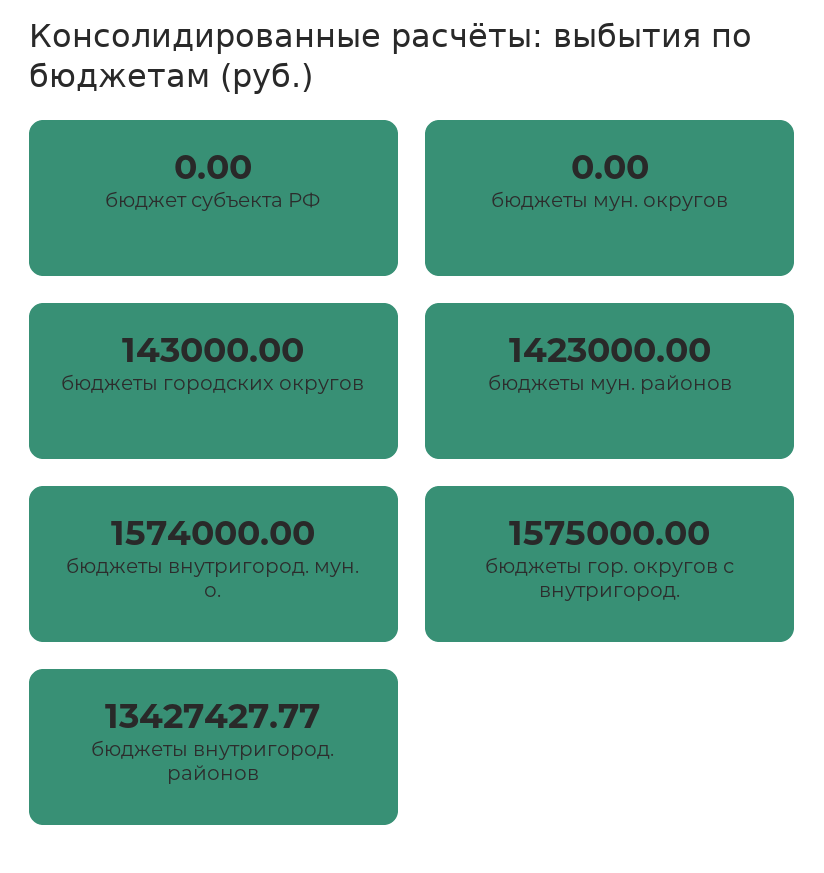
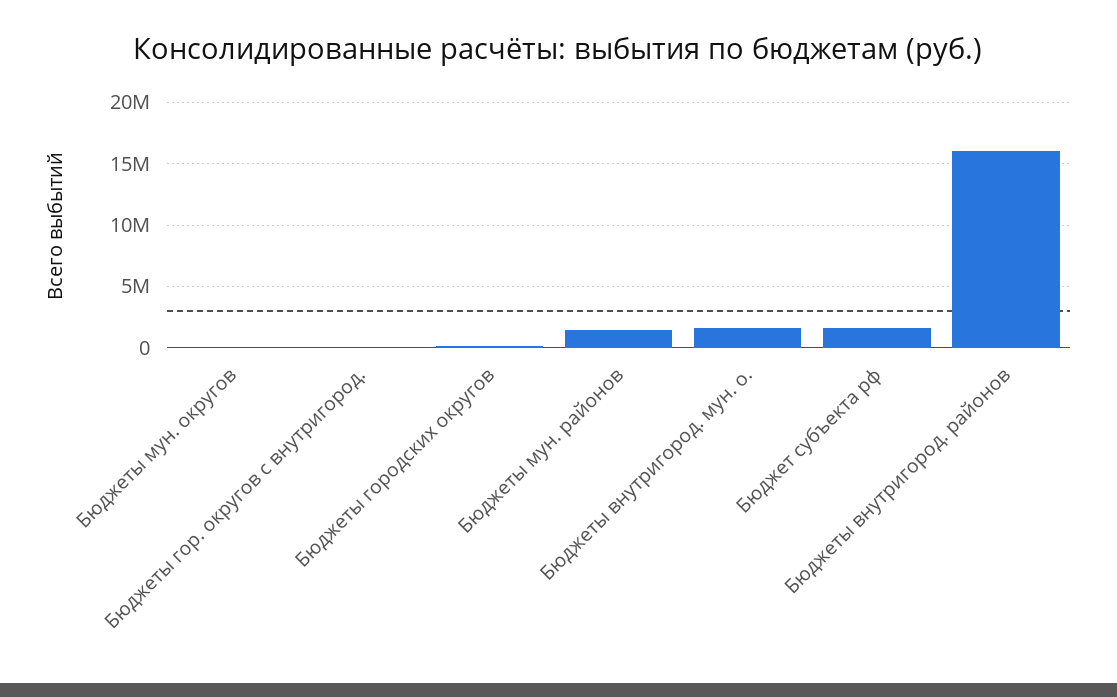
бюджет субъекта РФ: 0 -> 1500000
бюджеты гор. округов с внутригород.: 1575000 -> 0
бюджеты внутригород. районов: 13427427.77 -> 16000000

